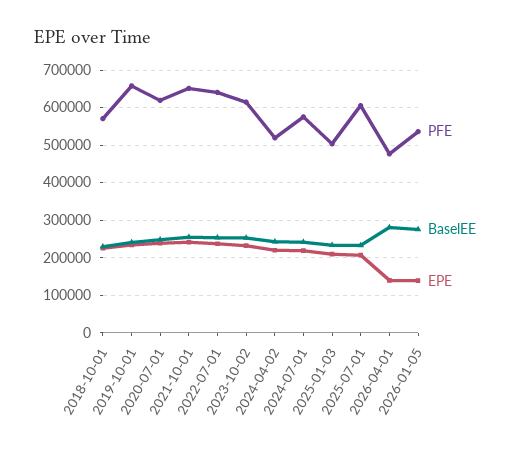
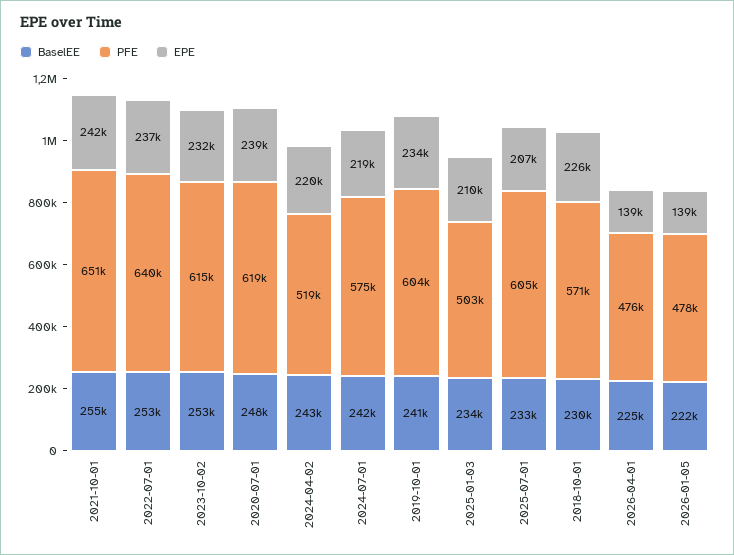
PFE, 2019-10-01: 660000 -> 604000
BaselEE, 2026-04-01: 280000 -> 225000
PFE, 2026-01-05: 540000 -> 478000
BaselEE, 2026-01-05: 280000 -> 222000

